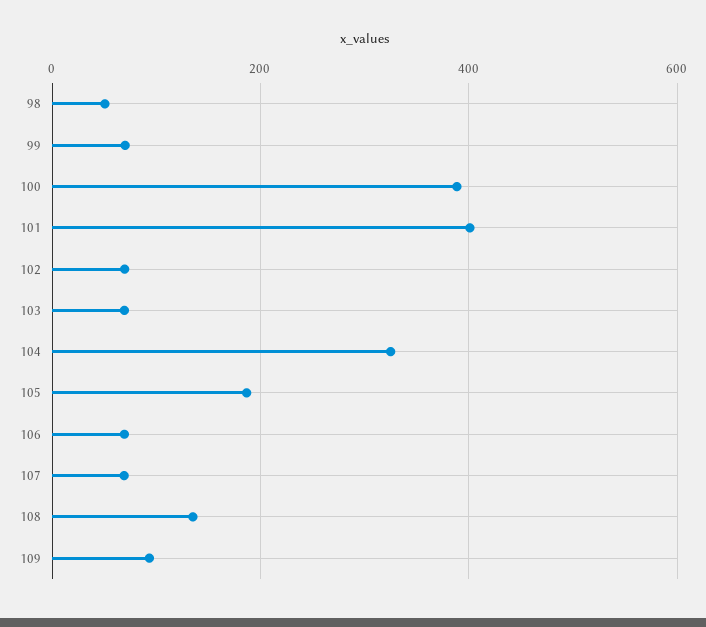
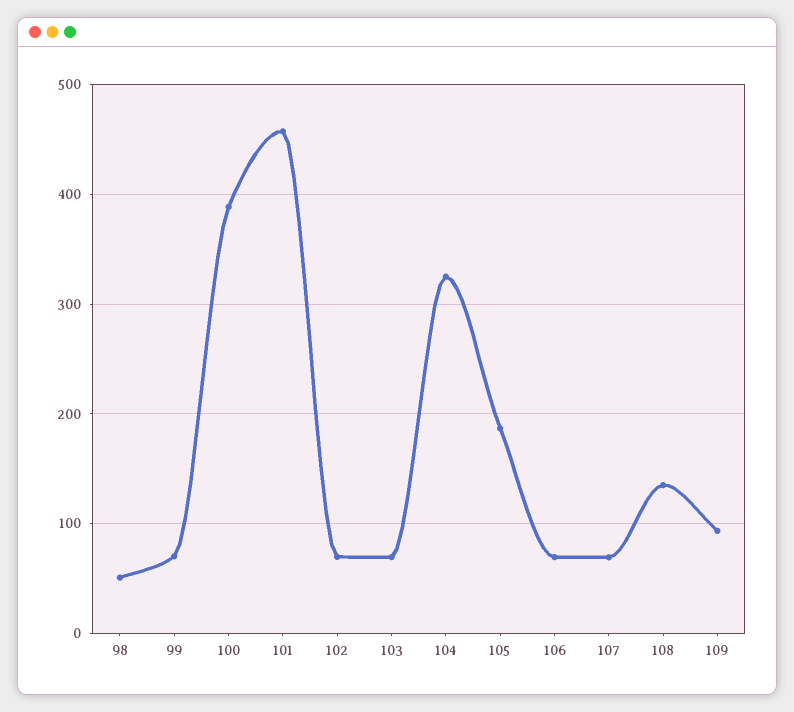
101: 400 -> 460

